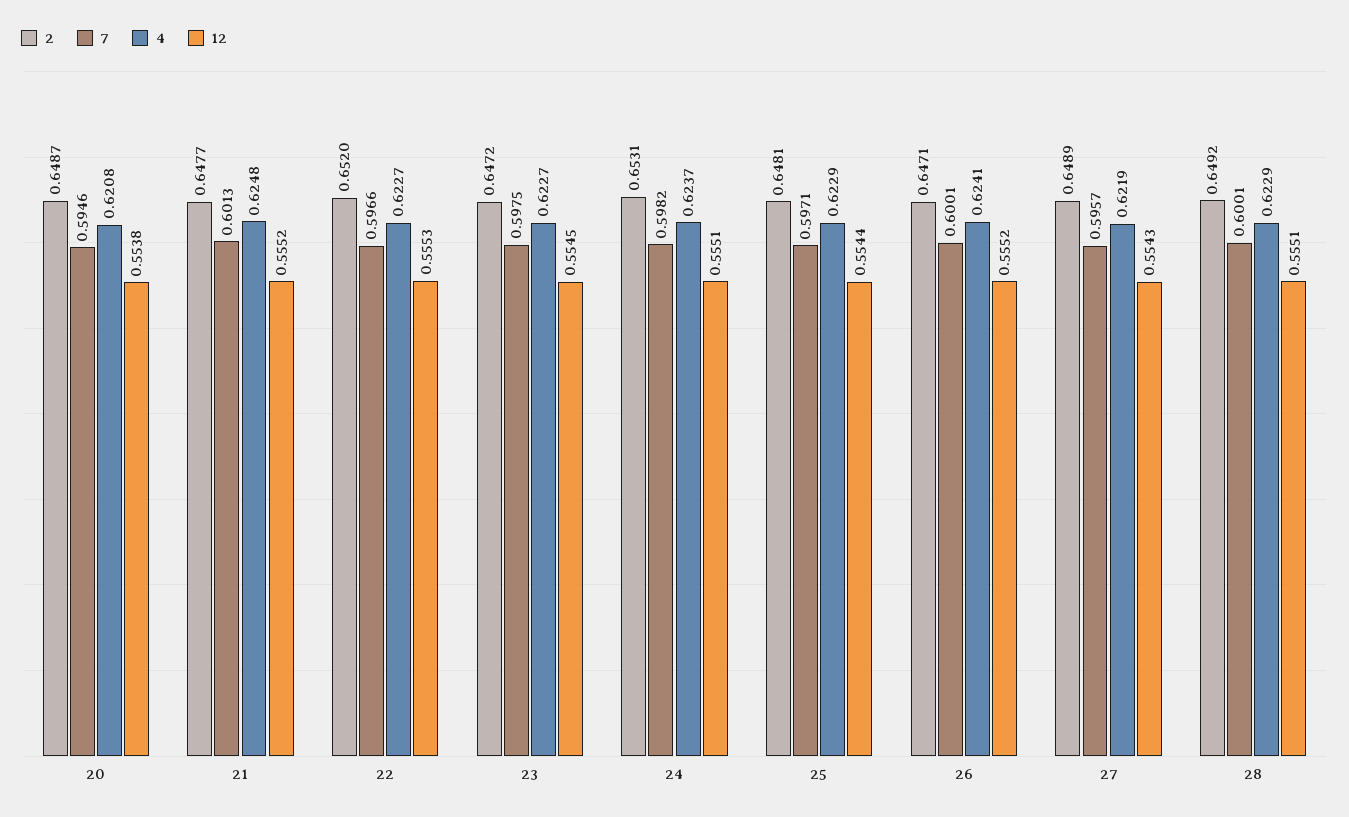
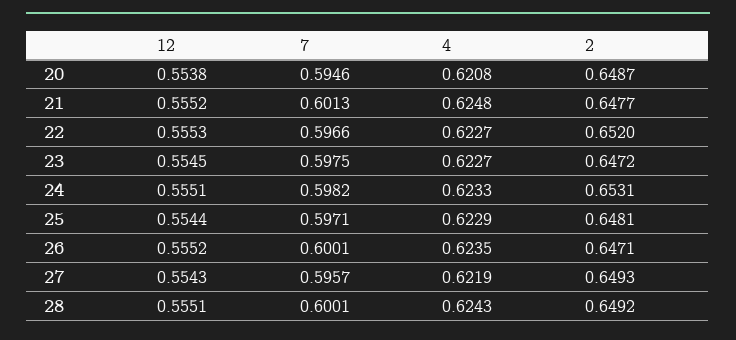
4, 24: 0.6237 -> 0.6233
4, 26: 0.6241 -> 0.6235
2, 27: 0.6489 -> 0.6493
4, 28: 0.6229 -> 0.6243

